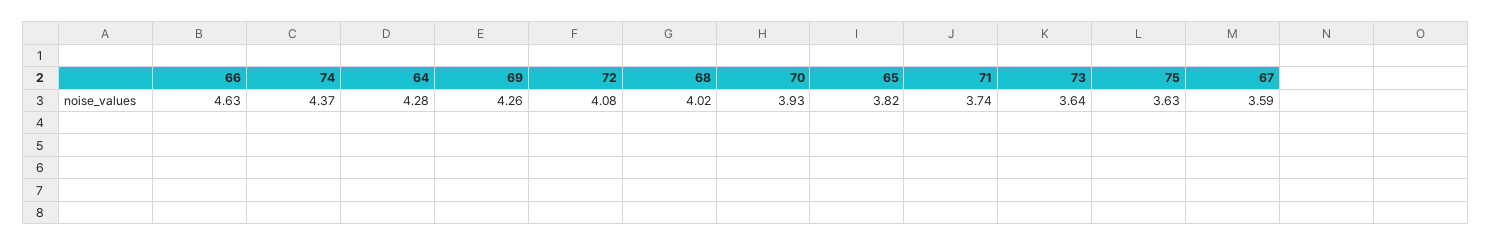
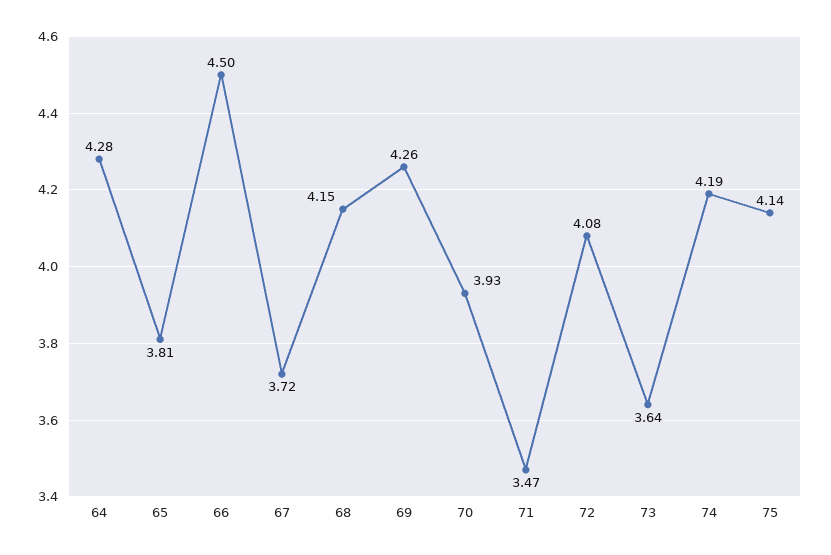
66: 4.63 -> 4.5
74: 4.37 -> 4.19
68: 4.02 -> 4.15
65: 3.82 -> 3.81
71: 3.74 -> 3.47
75: 3.63 -> 4.14
67: 3.59 -> 3.72

